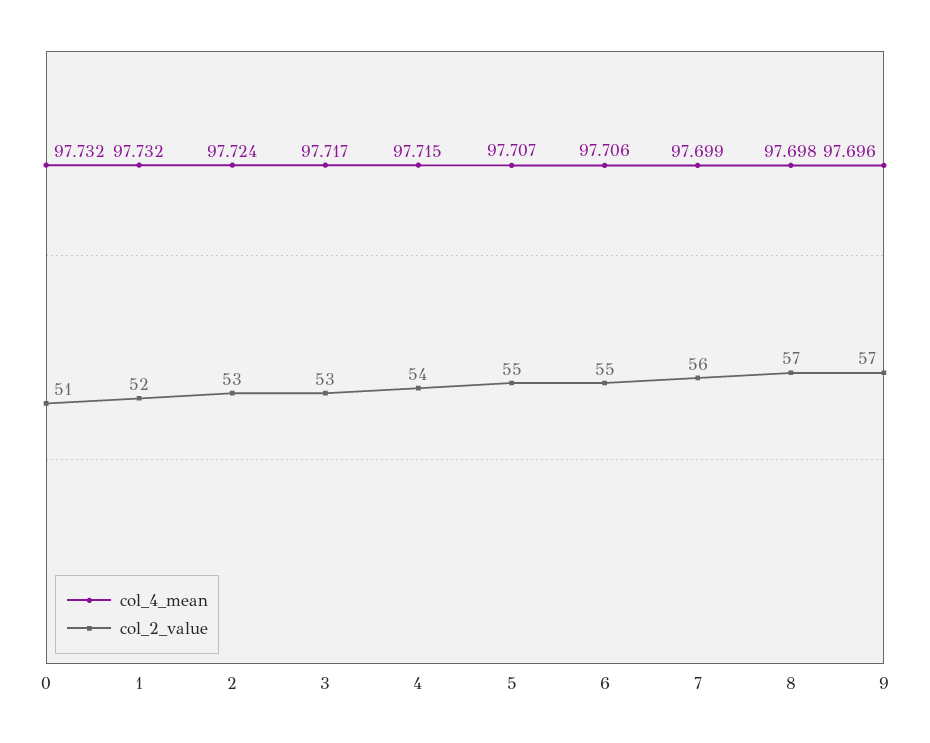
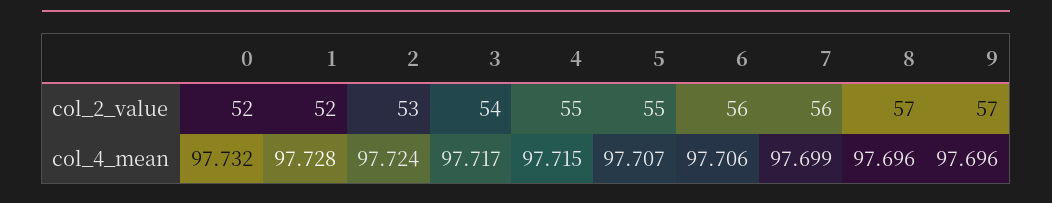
col_2_value, 0: 51 -> 52
col_4_mean, 1: 97.732 -> 97.728
col_2_value, 3: 53 -> 54
col_2_value, 4: 54 -> 55
col_2_value, 6: 55 -> 56
col_4_mean, 8: 97.698 -> 97.696

